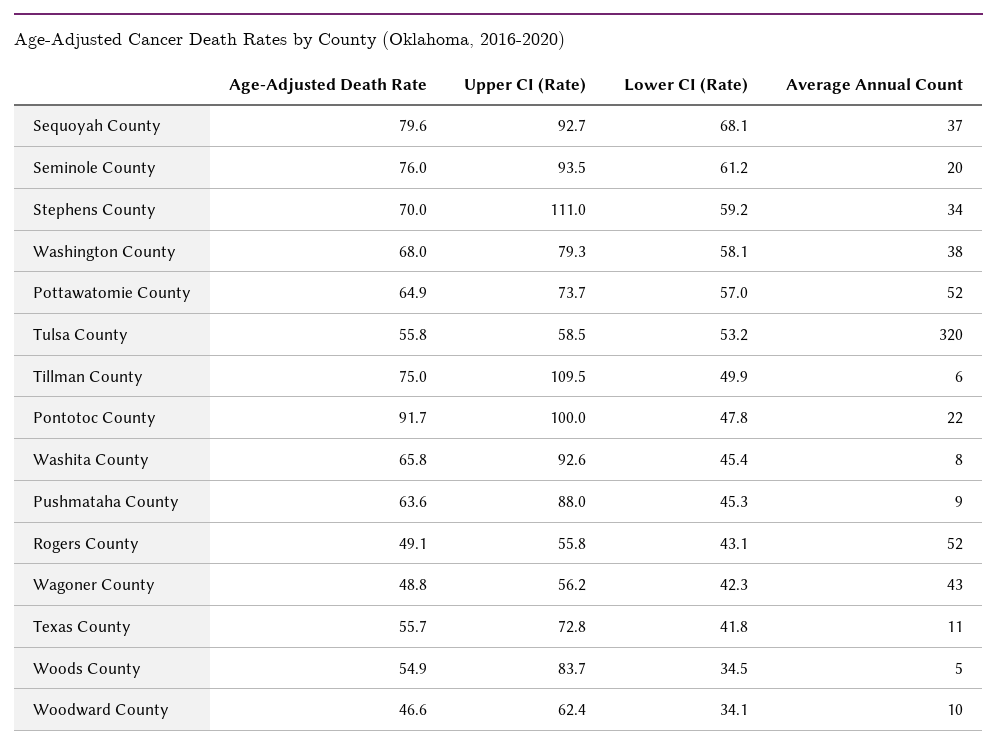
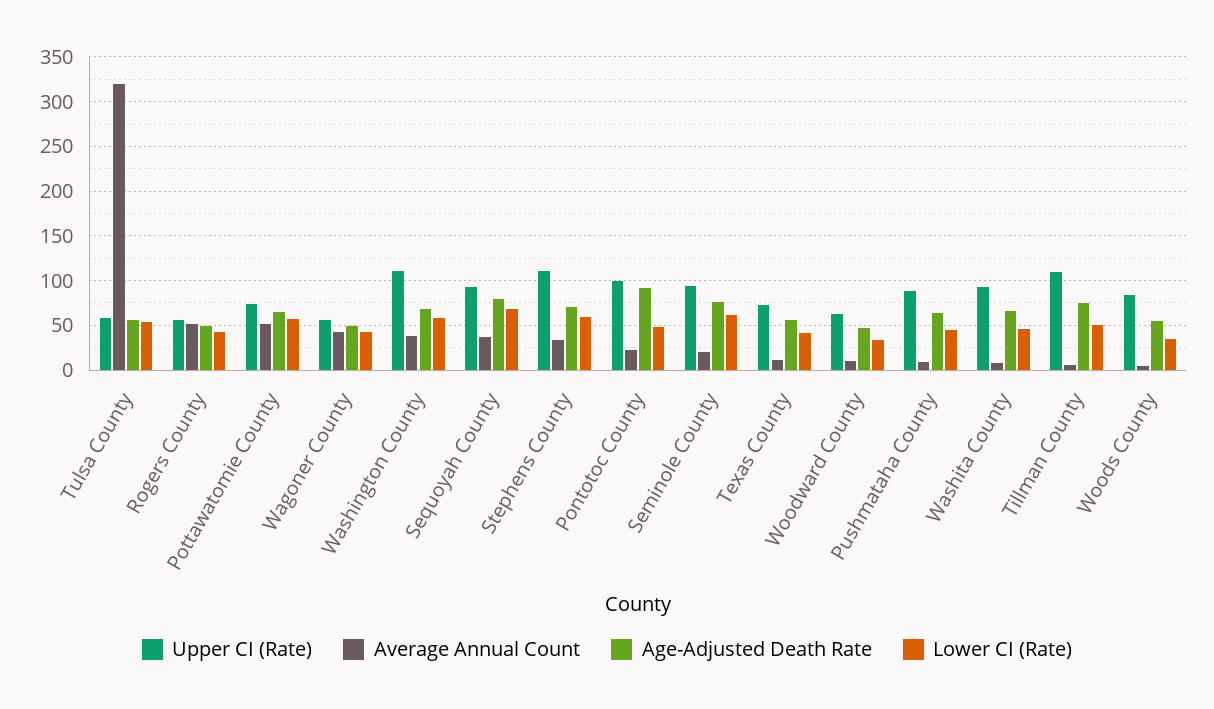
Upper CI (Rate), Washington County: 79.3 -> 110

